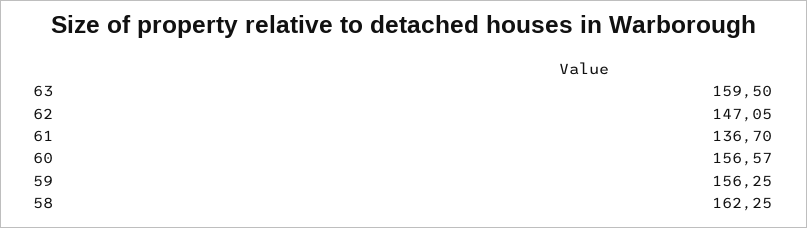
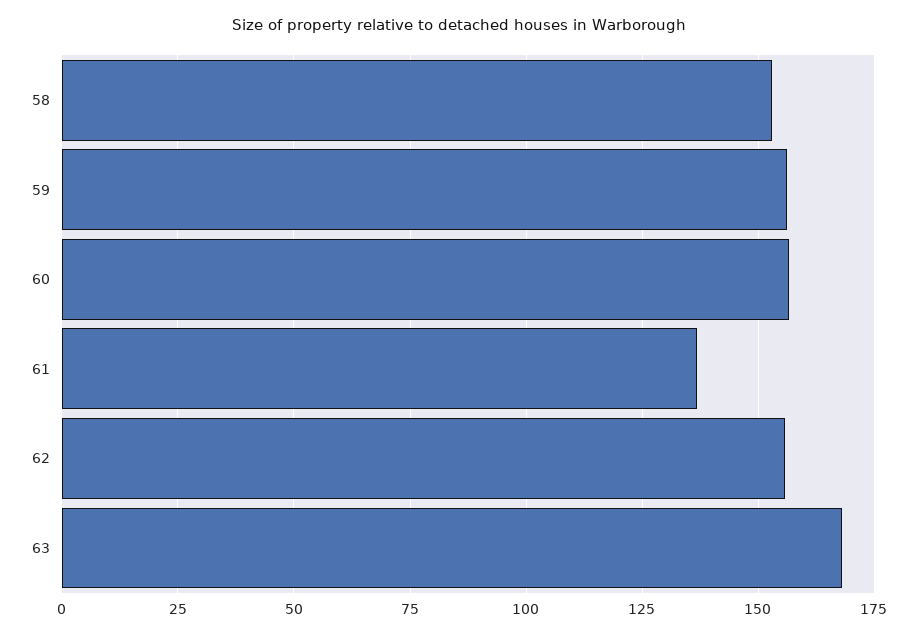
63: 159.5 -> 167.5
62: 147.05 -> 155
58: 162.25 -> 152.5

